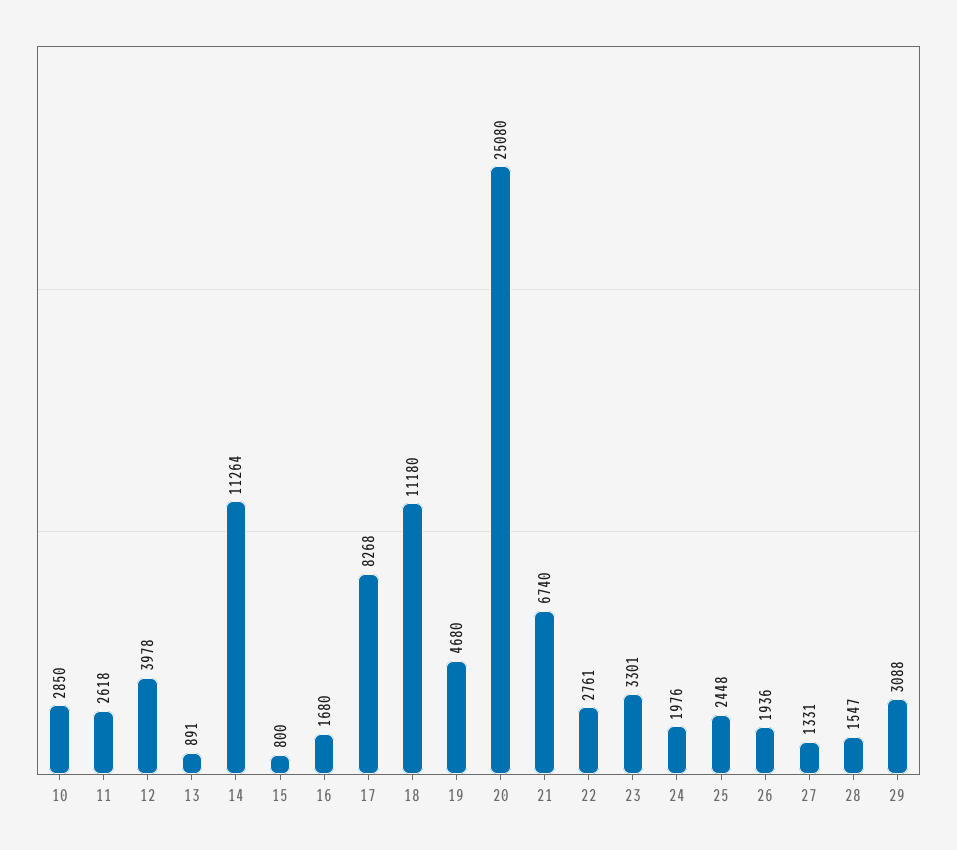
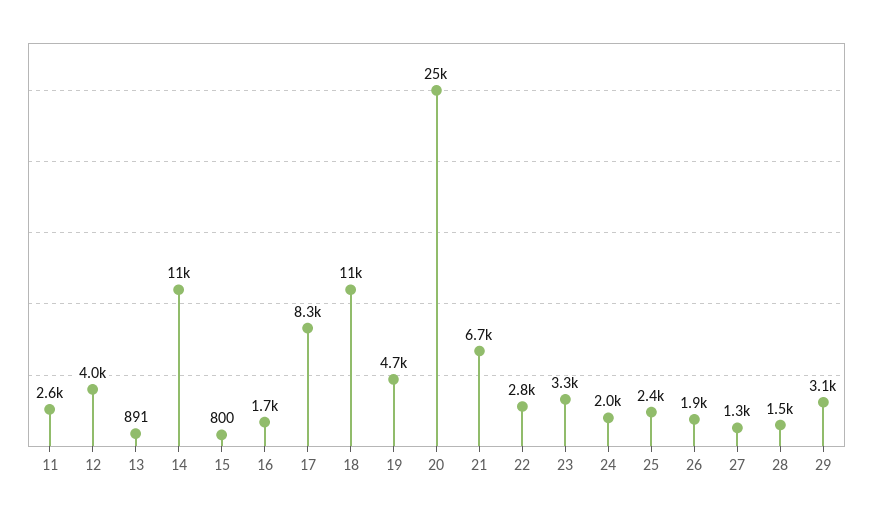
10: 2850 -> none

